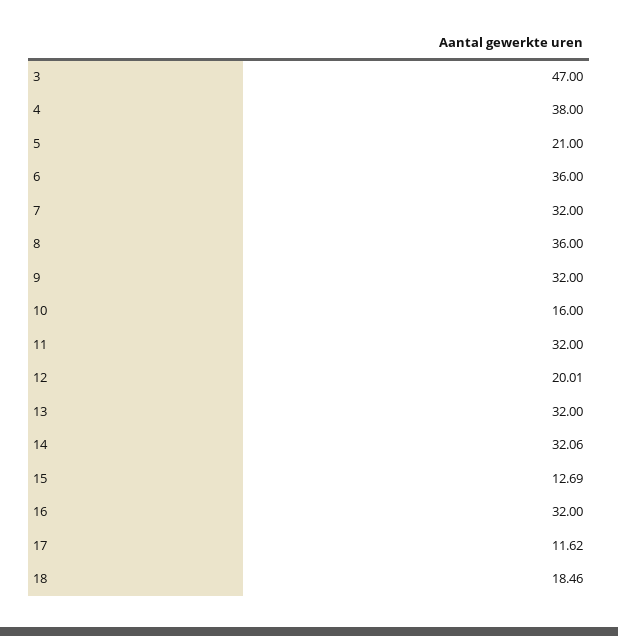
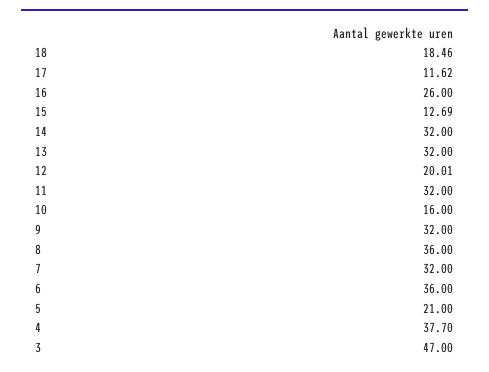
4: 38 -> 37.7
14: 32.06 -> 32
16: 32 -> 26

